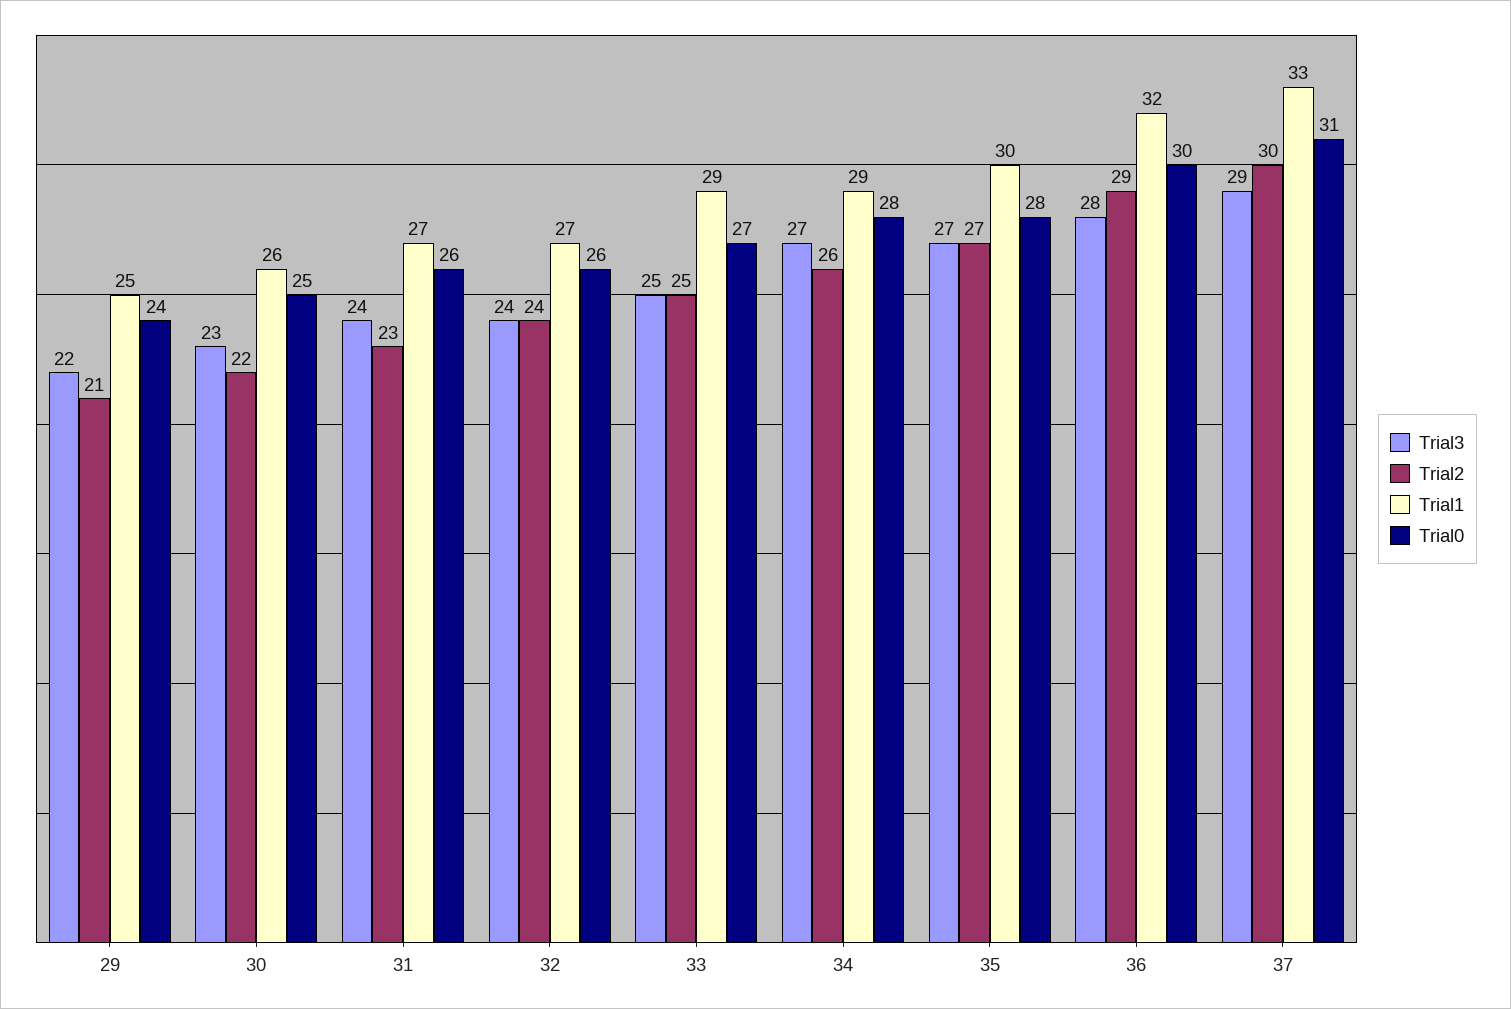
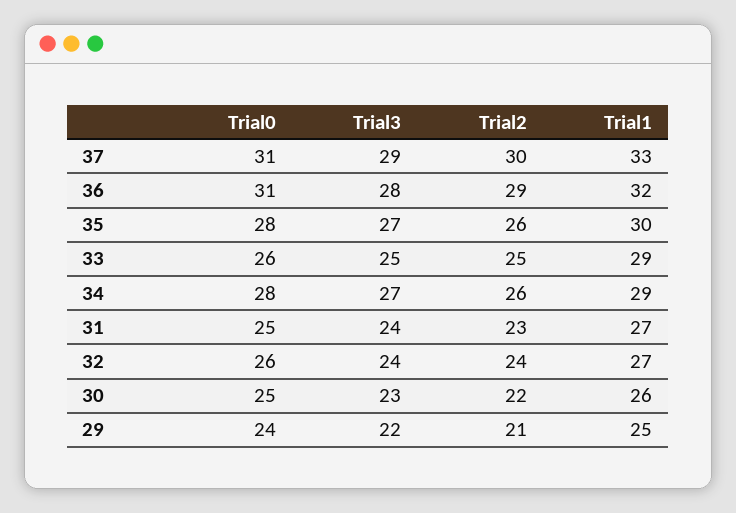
Trial0, 31: 26 -> 25
Trial0, 33: 27 -> 26
Trial2, 35: 27 -> 26
Trial0, 36: 30 -> 31

